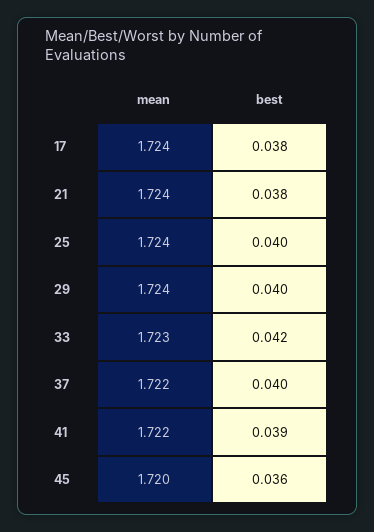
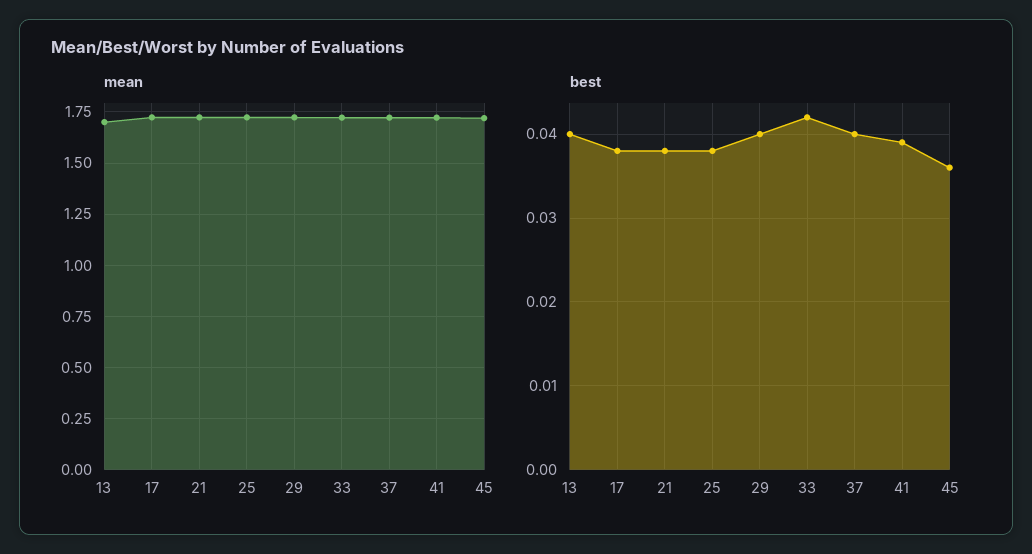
best, 25: 0.04 -> 0.038
mean, 13: none -> 1.7
best, 13: none -> 0.04

